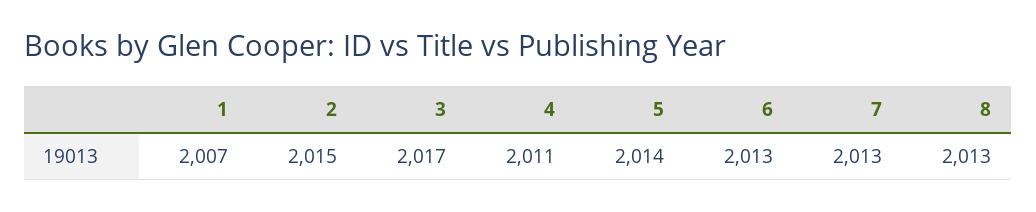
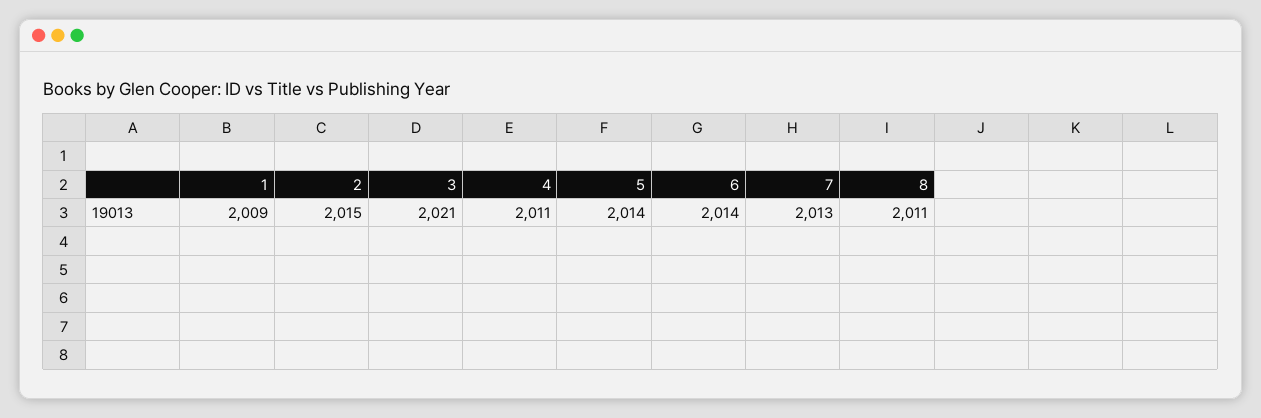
1: 2007 -> 2009
3: 2017 -> 2021
6: 2013 -> 2014
8: 2013 -> 2011

